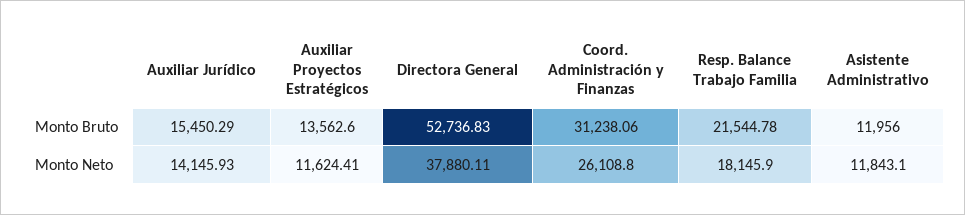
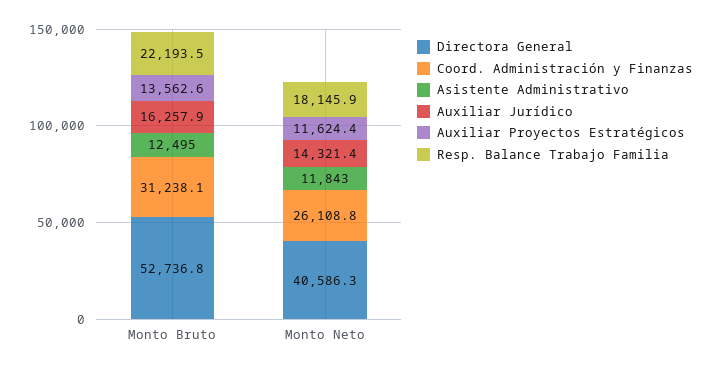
Auxiliar Jurídico, Monto Bruto: 15450.29 -> 16257.9
Resp. Balance Trabajo Familia, Monto Bruto: 21544.78 -> 22193.5
Asistente Administrativo, Monto Bruto: 11956 -> 12495
Auxiliar Jurídico, Monto Neto: 14145.93 -> 14321.4
Directora General, Monto Neto: 37880.11 -> 40586.3

